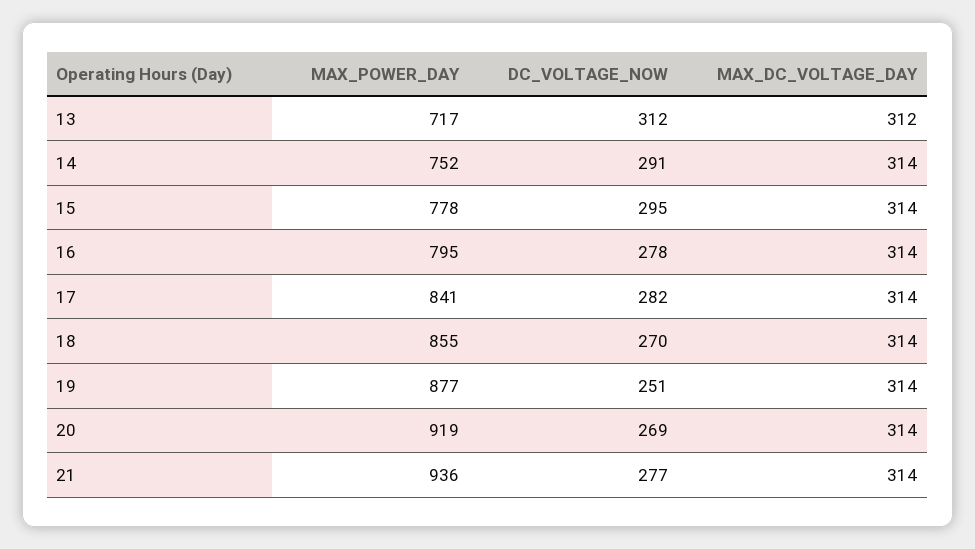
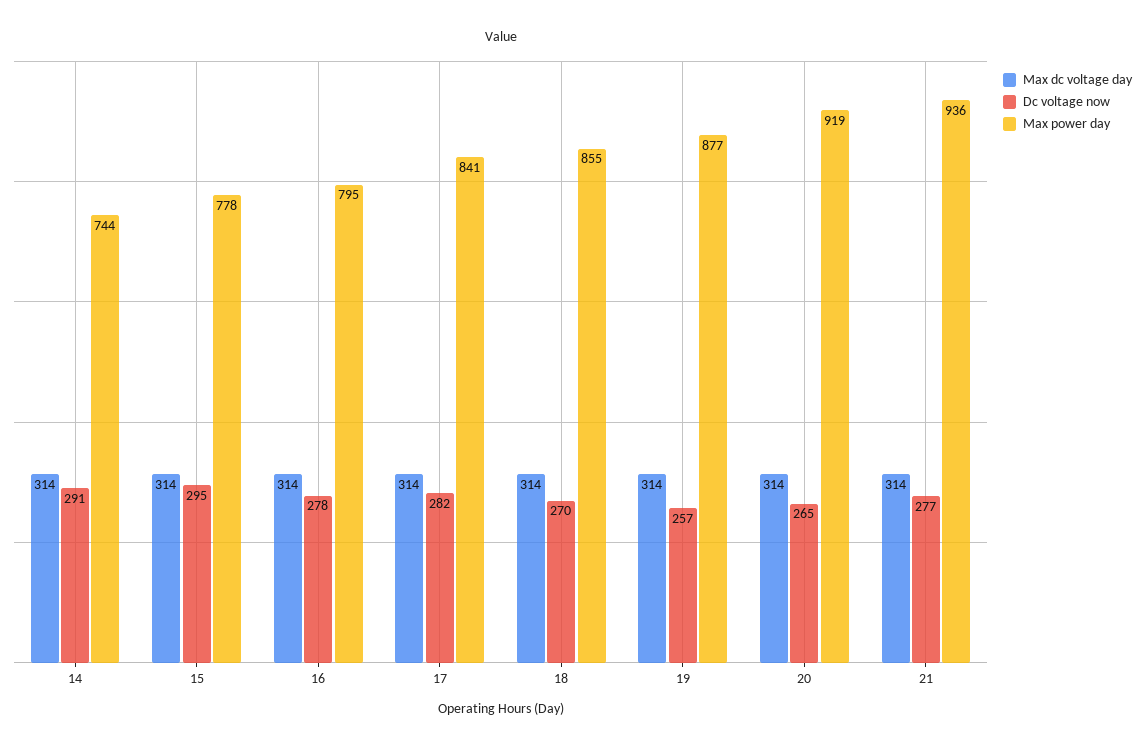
MAX_POWER_DAY, 13: 717 -> none
DC_VOLTAGE_NOW, 13: 312 -> none
MAX_DC_VOLTAGE_DAY, 13: 312 -> none
MAX_POWER_DAY, 14: 752 -> 744
DC_VOLTAGE_NOW, 19: 251 -> 257
DC_VOLTAGE_NOW, 20: 269 -> 265

